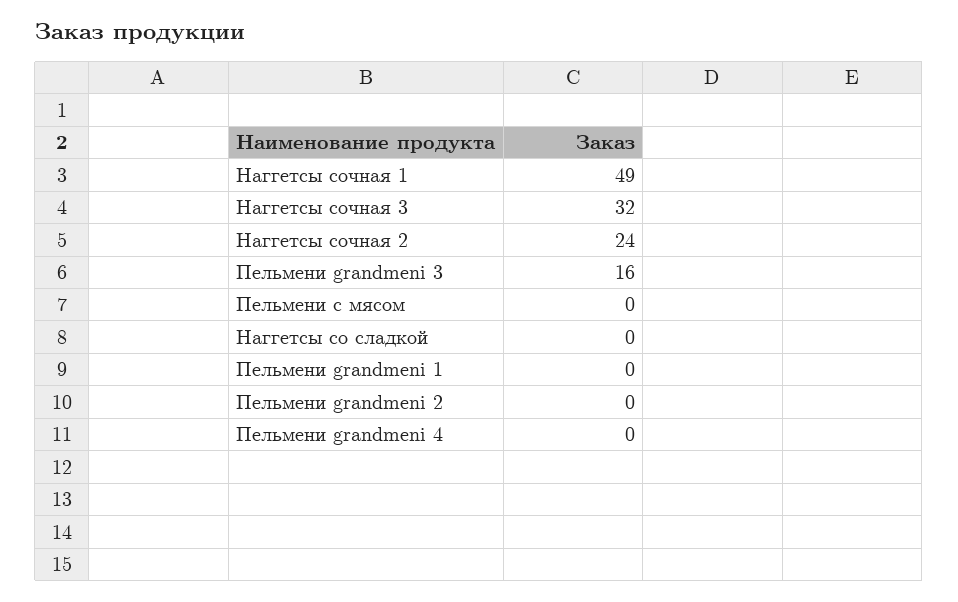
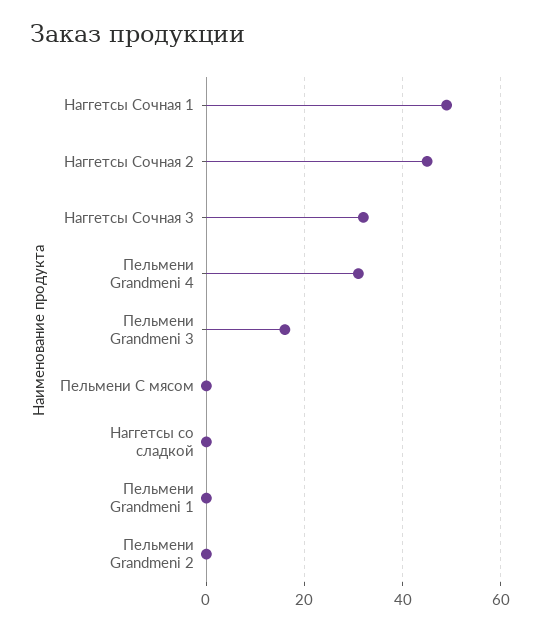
Наггетсы сочная 2: 24 -> 45
Пельмени grandmeni 4: 0 -> 30

